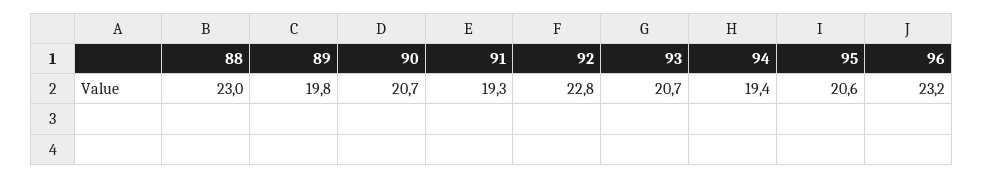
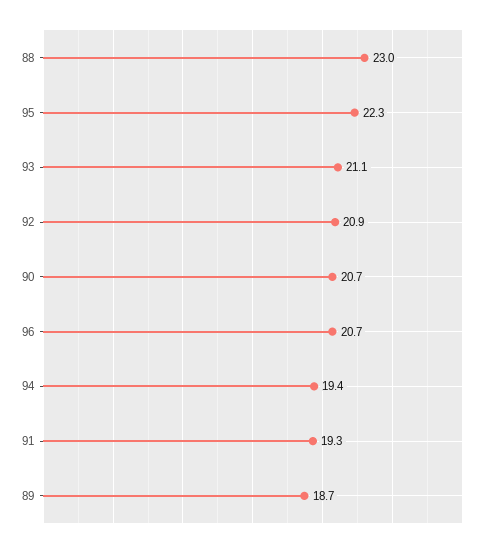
89: 19.8 -> 18.7
92: 22.8 -> 20.9
93: 20.7 -> 21.1
95: 20.6 -> 22.3
96: 23.2 -> 20.7

